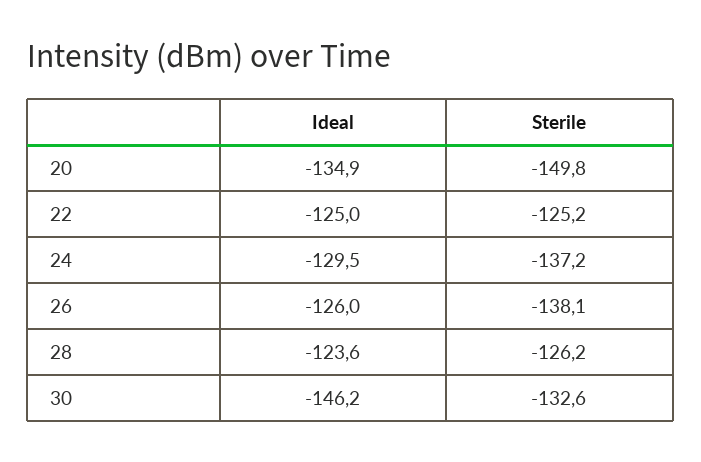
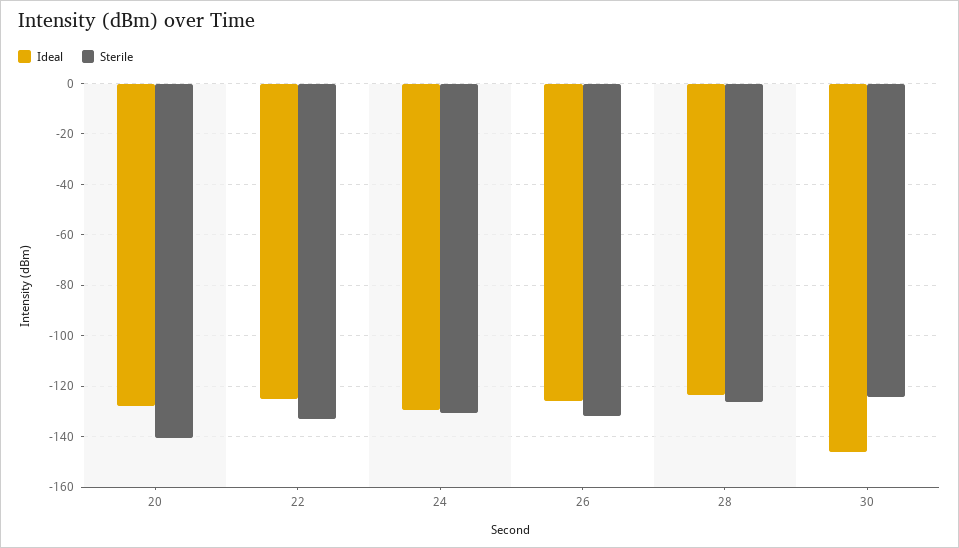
Ideal, 20: -134.9 -> -127.5
Sterile, 20: -149.8 -> -140
Sterile, 22: -125.2 -> -132.5
Sterile, 24: -137.2 -> -130
Sterile, 26: -138.1 -> -132.5
Sterile, 30: -132.6 -> -125

